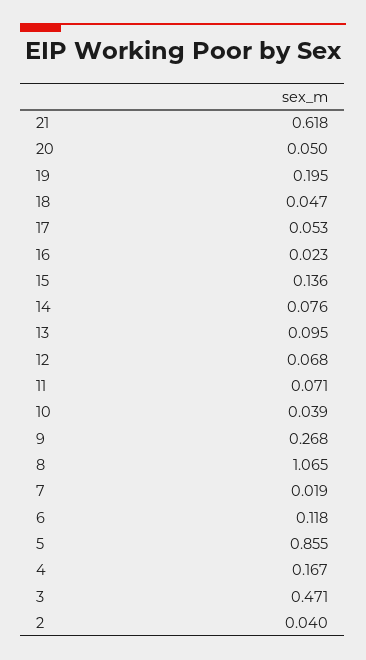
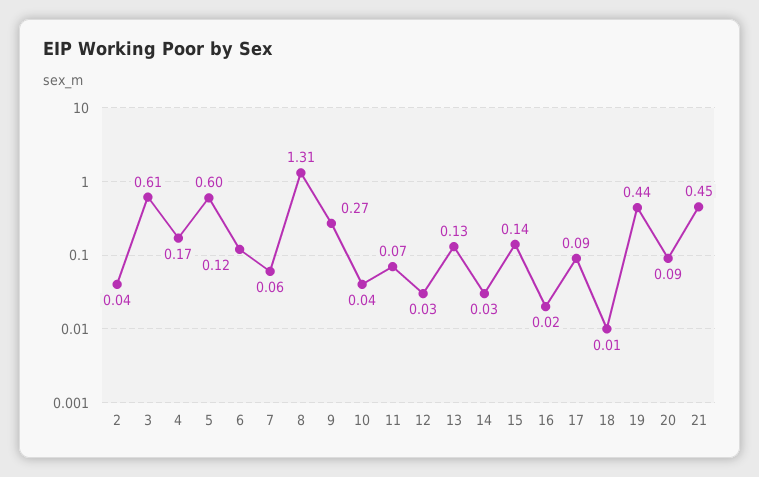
21: 0.618 -> 0.45
20: 0.05 -> 0.09
19: 0.195 -> 0.44
18: 0.047 -> 0.01
17: 0.053 -> 0.09
14: 0.076 -> 0.03
13: 0.095 -> 0.13
12: 0.068 -> 0.03
8: 1.065 -> 1.31
7: 0.019 -> 0.06
5: 0.855 -> 0.6
3: 0.471 -> 0.61

